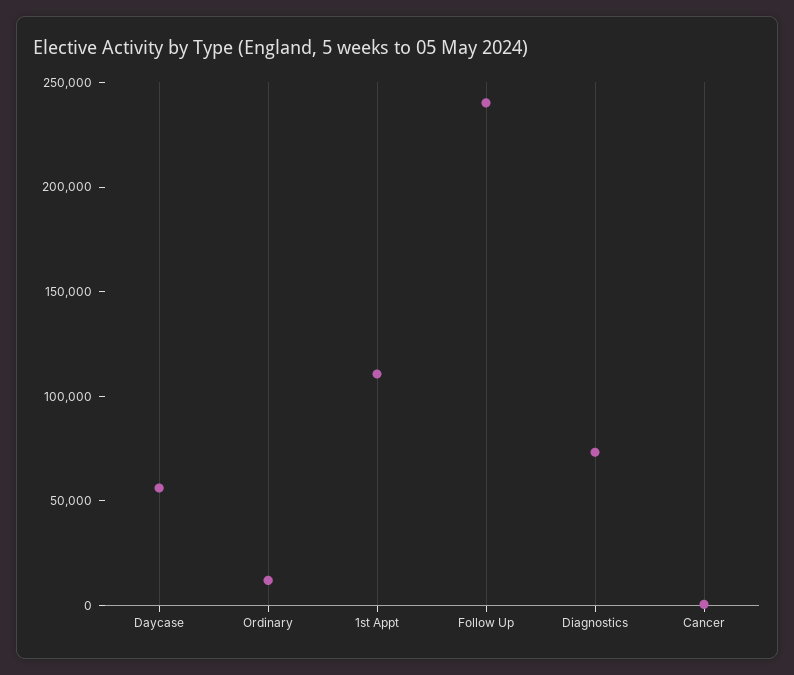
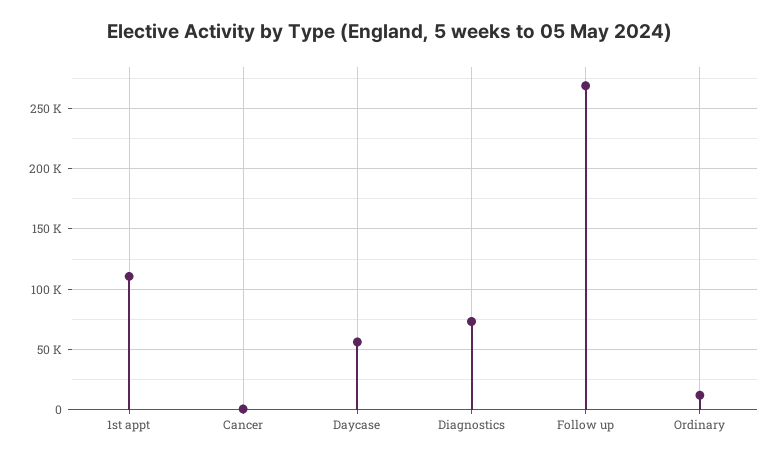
Follow Up: 240000 -> 270000

